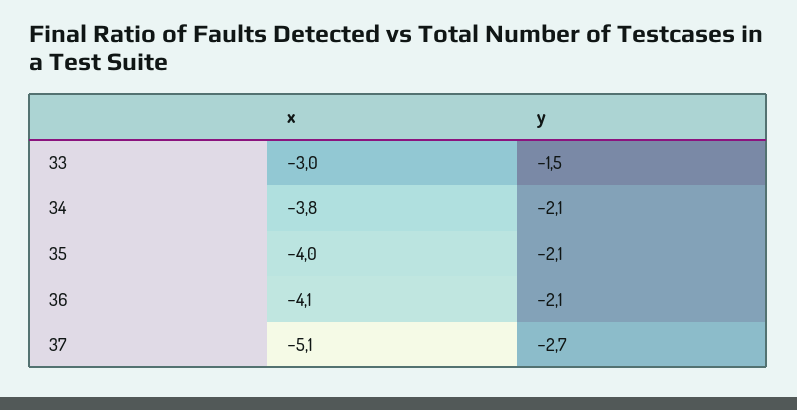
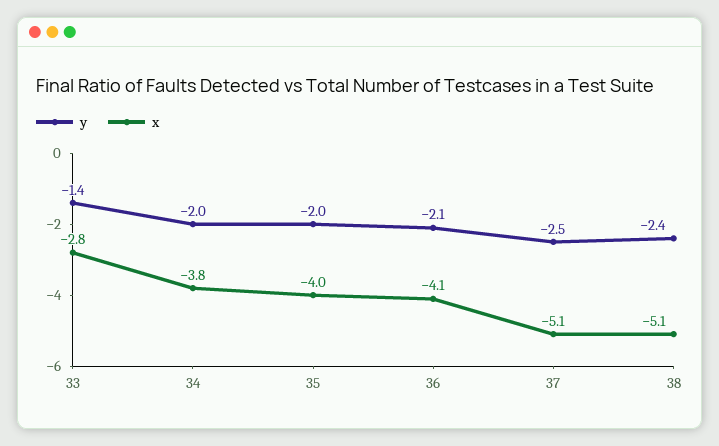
x, 33: -3 -> -2.8
y, 33: -1.5 -> -1.4
y, 34: -2.1 -> -2
y, 35: -2.1 -> -2
y, 37: -2.7 -> -2.5
y, 38: none -> -2.4
x, 38: none -> -5.1

